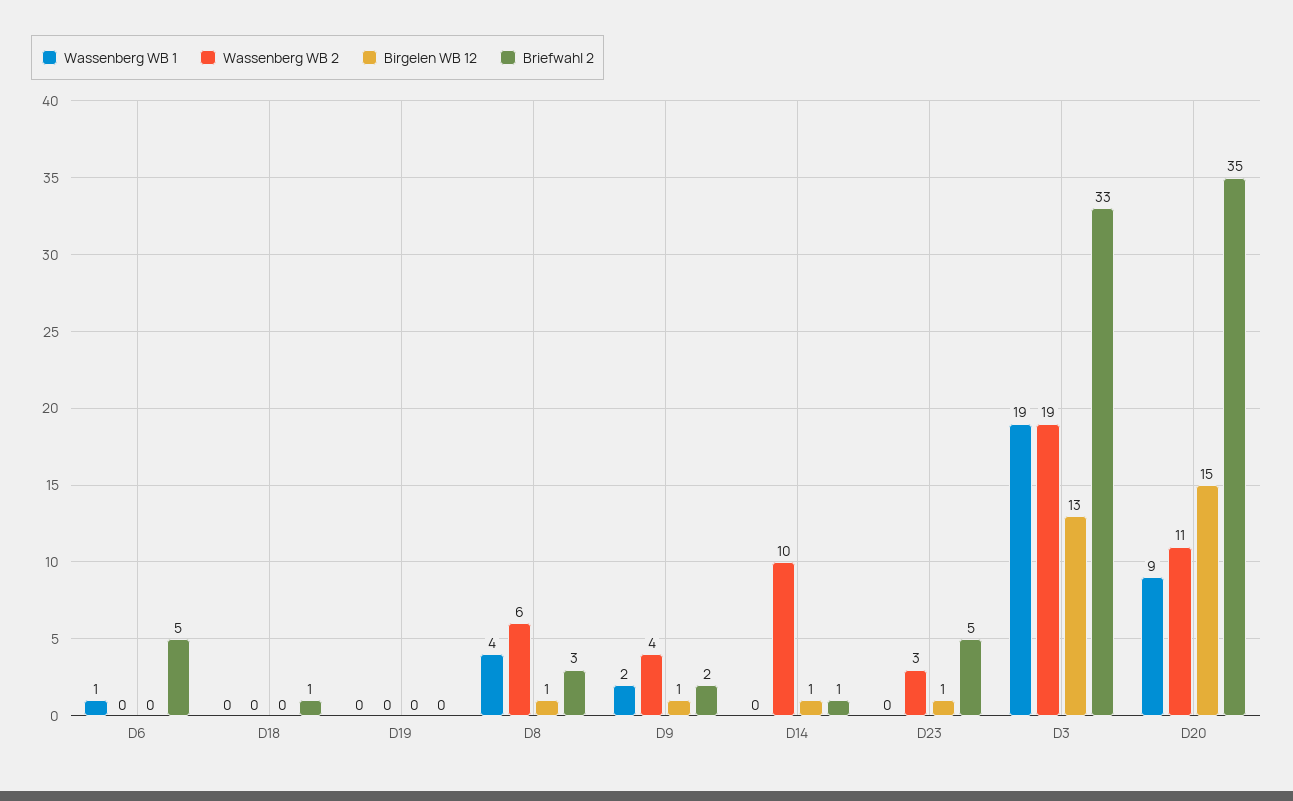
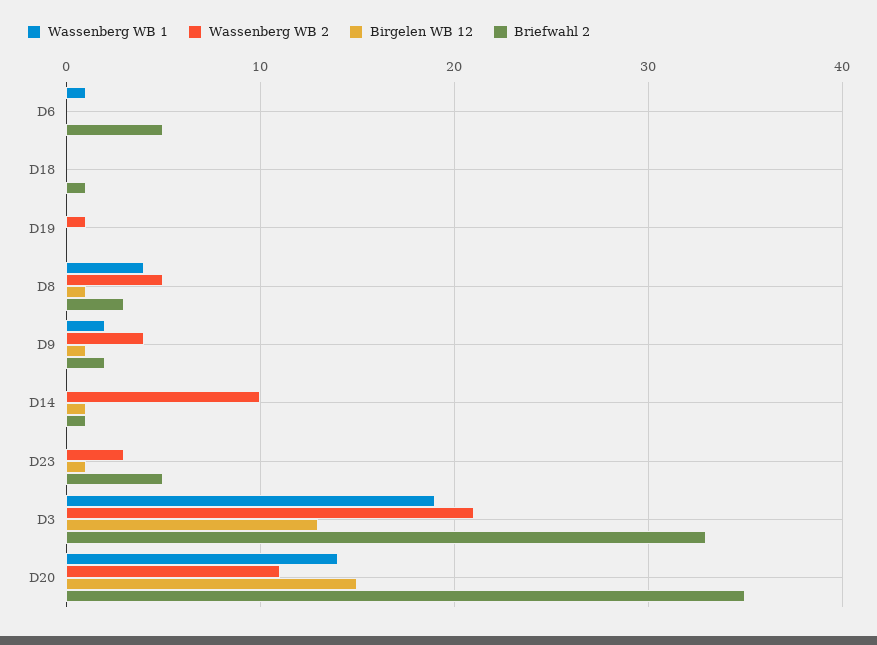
Wassenberg WB 2, D19: 0 -> 1
Wassenberg WB 2, D8: 6 -> 5
Wassenberg WB 2, D3: 19 -> 21
Wassenberg WB 1, D20: 9 -> 14

